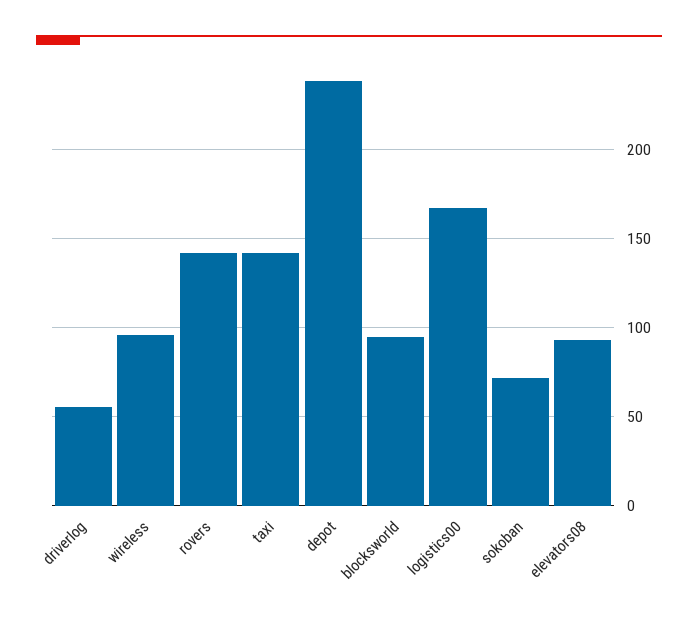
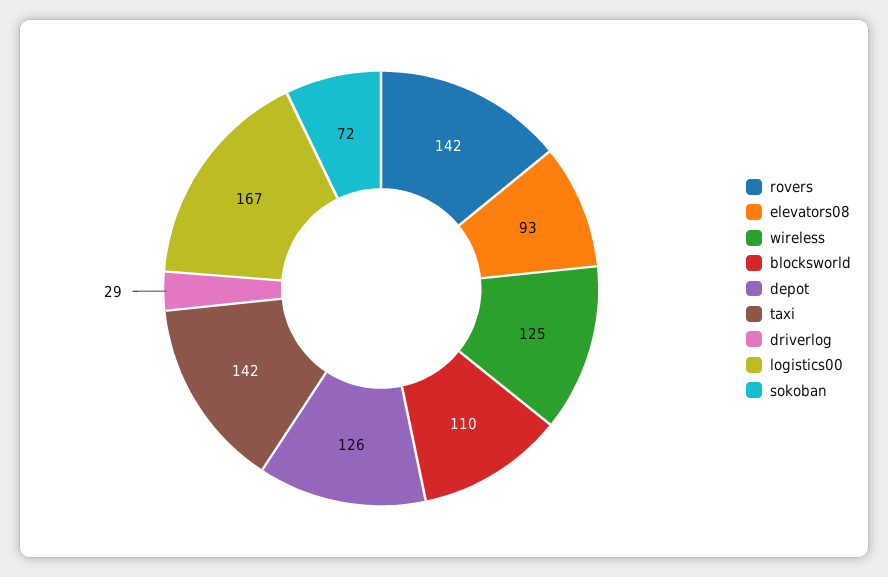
driverlog: 55 -> 29
wireless: 95 -> 125
depot: 240 -> 126
blocksworld: 95 -> 110

